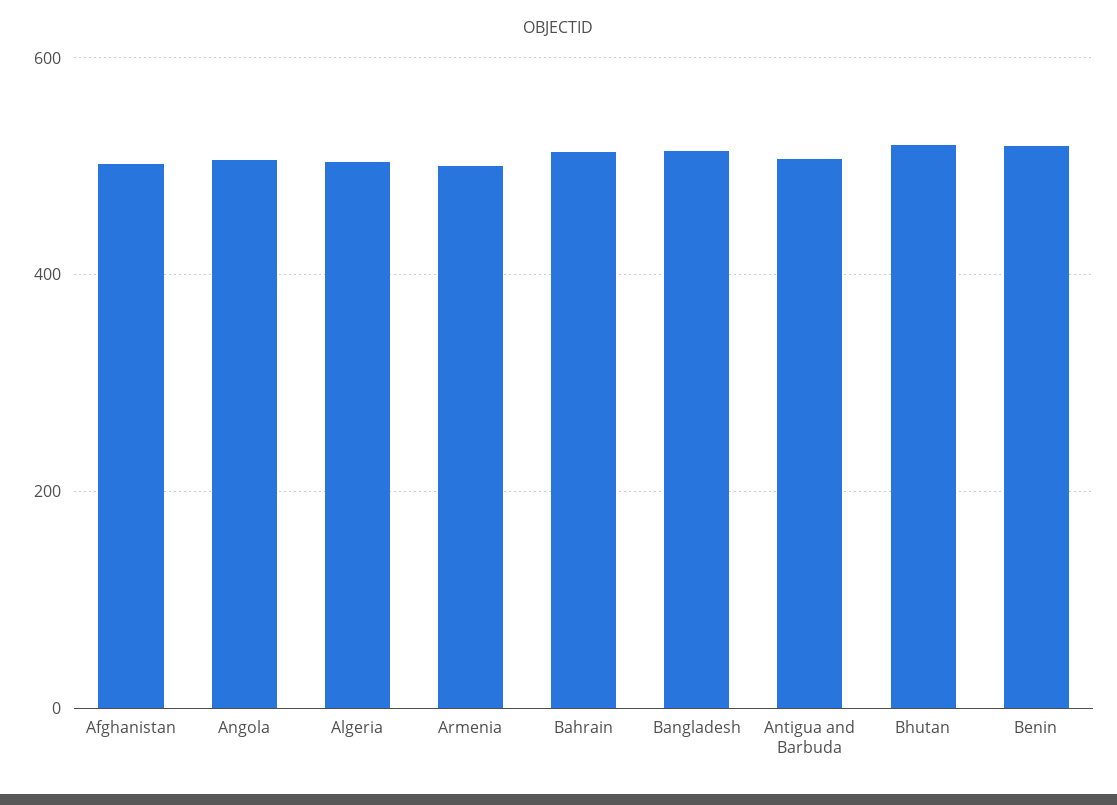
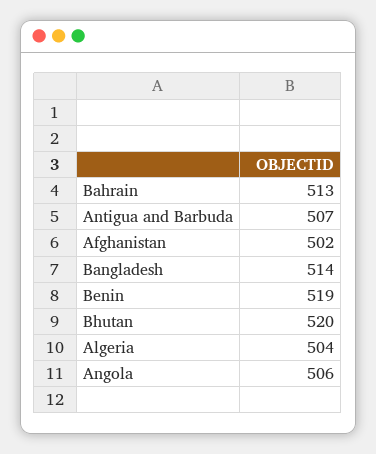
Armenia: 500 -> none

